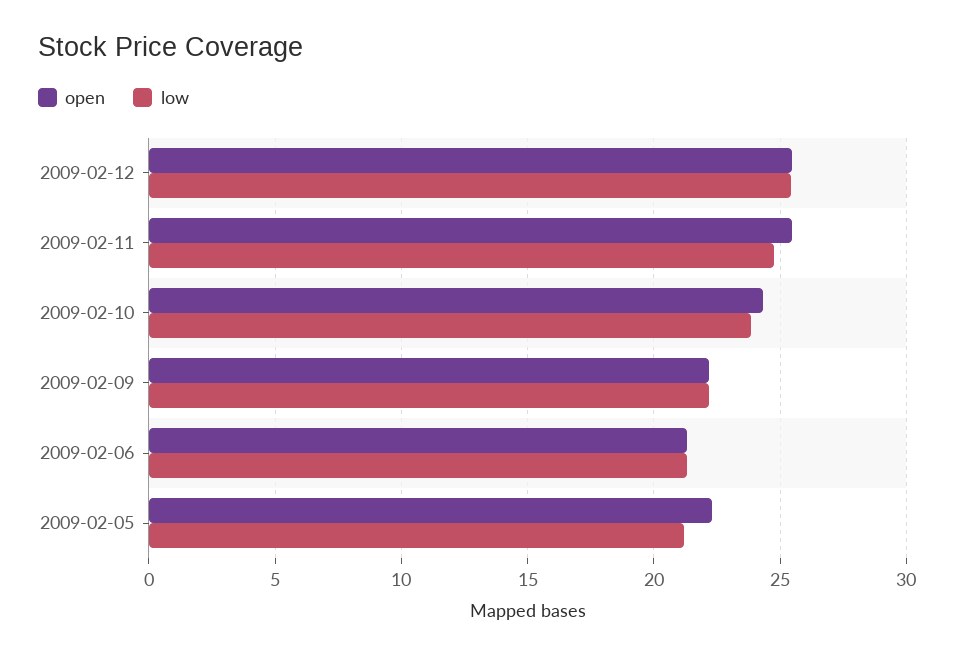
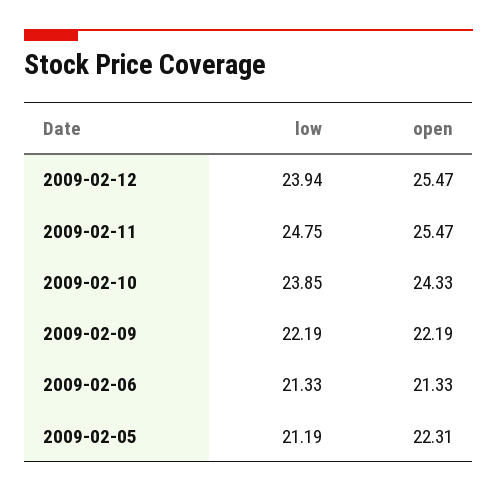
low, 2009-02-12: 25.5 -> 23.94

